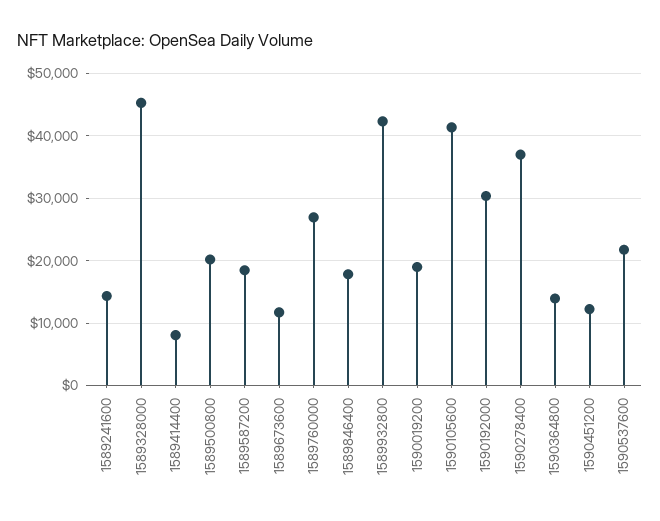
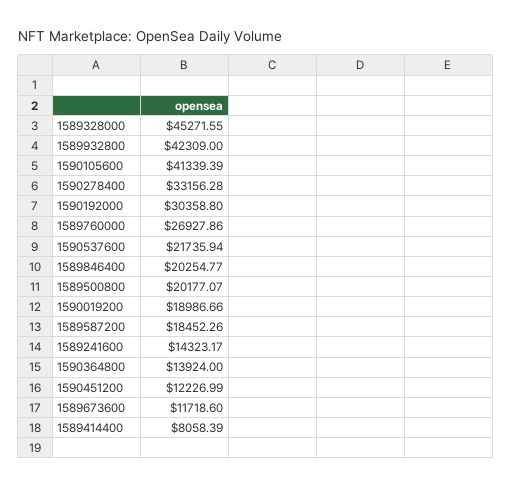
1589846400: 18000 -> 20254.77
1590278400: 37000 -> 33156.28

